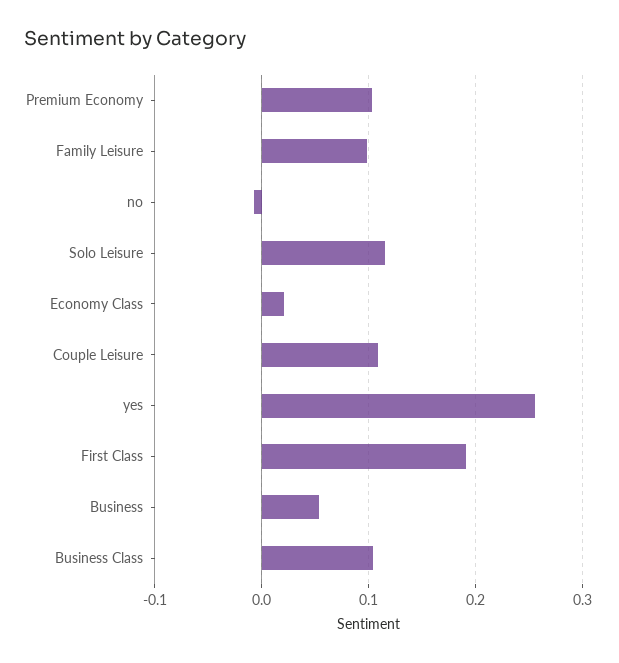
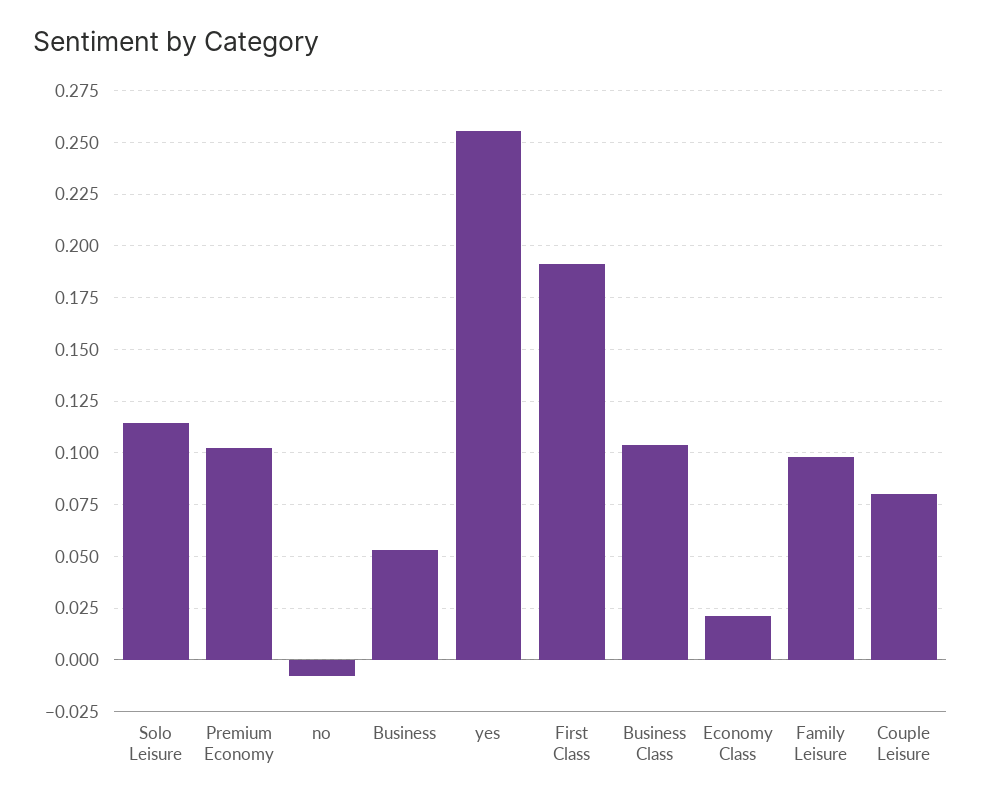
Couple Leisure: 0.11 -> 0.08

